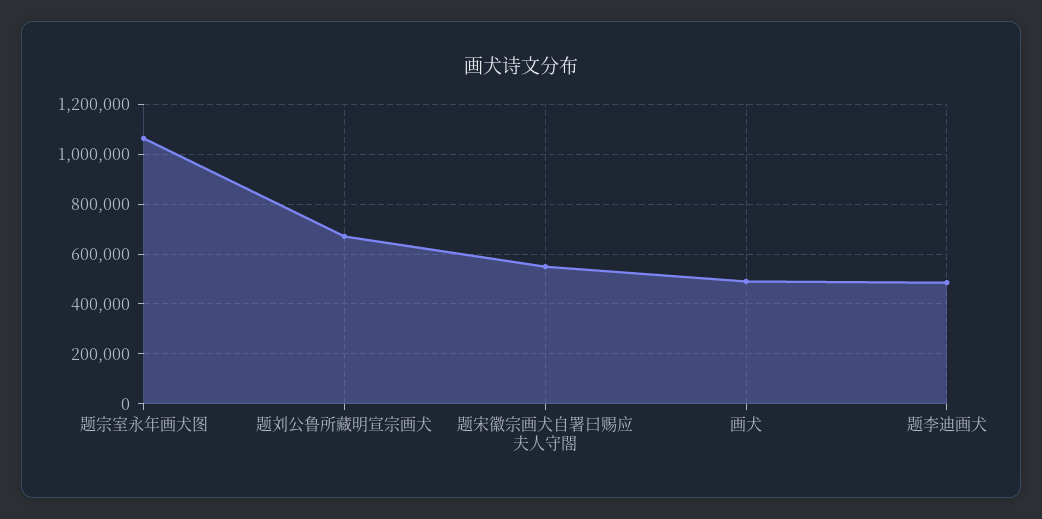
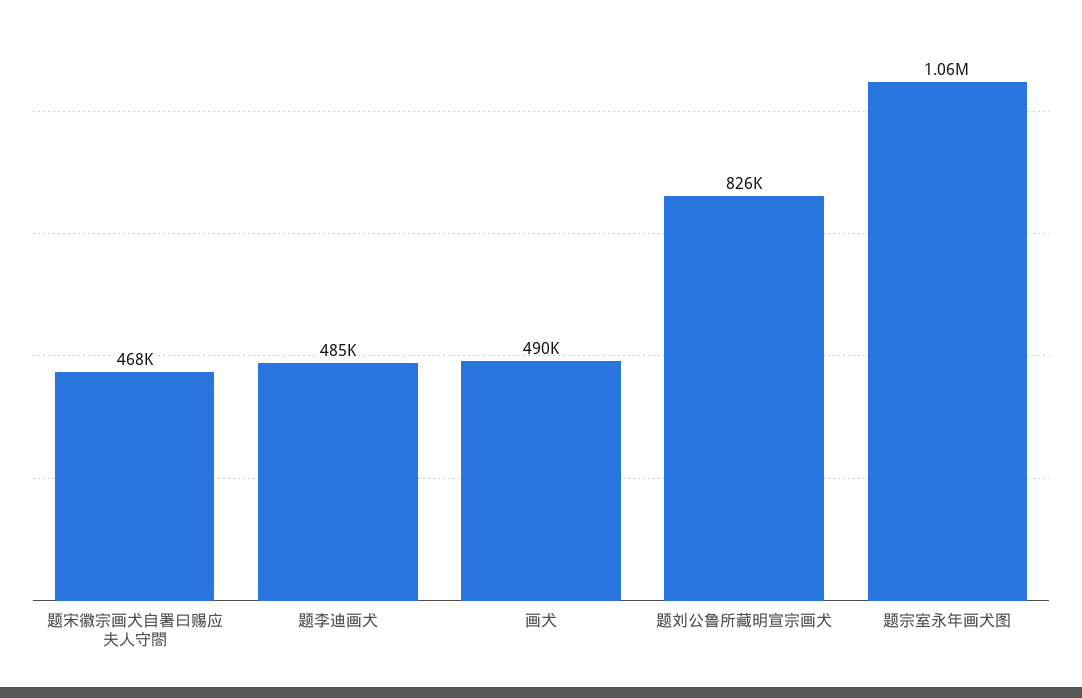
题刘公鲁所藏明宣宗画犬: 675000 -> 826000
题宋徽宗画犬自署曰赐应夫人守閤: 550000 -> 468000

